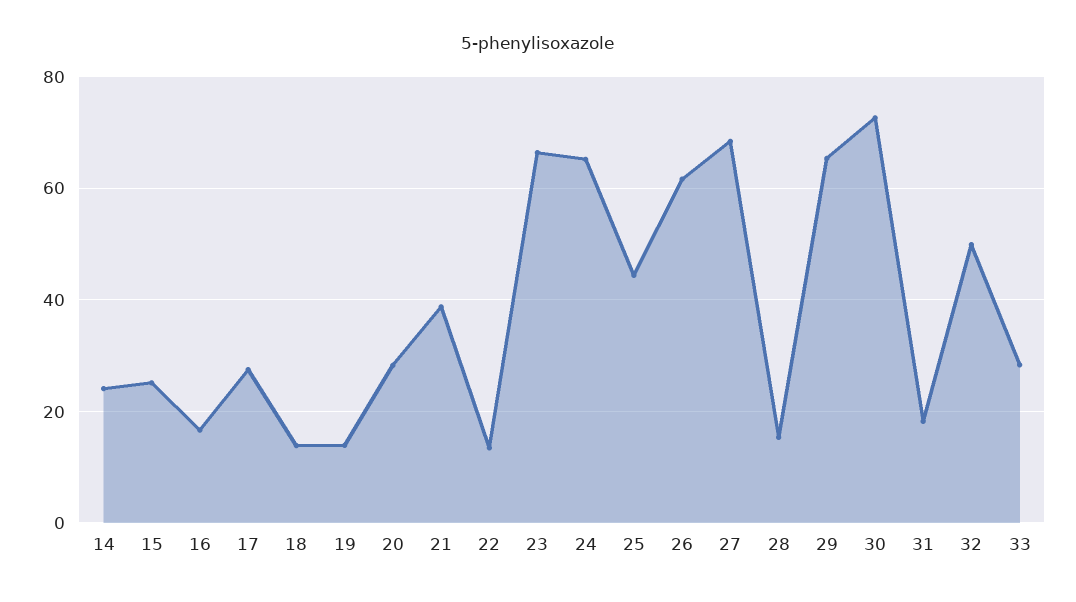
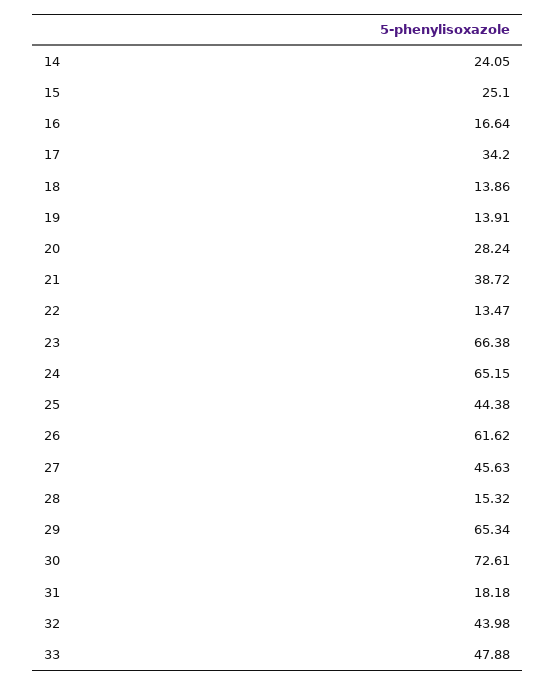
17: 28 -> 34.2
27: 68 -> 45.63
32: 50 -> 43.98
33: 28 -> 47.88

